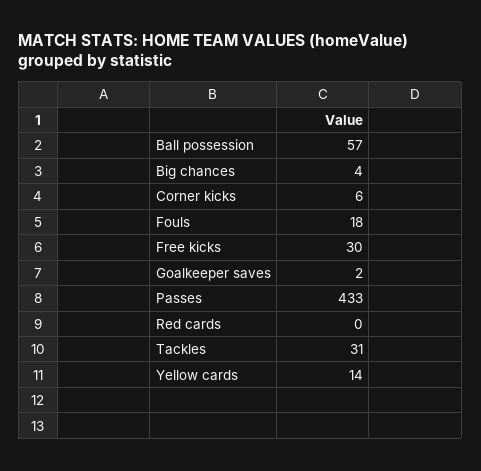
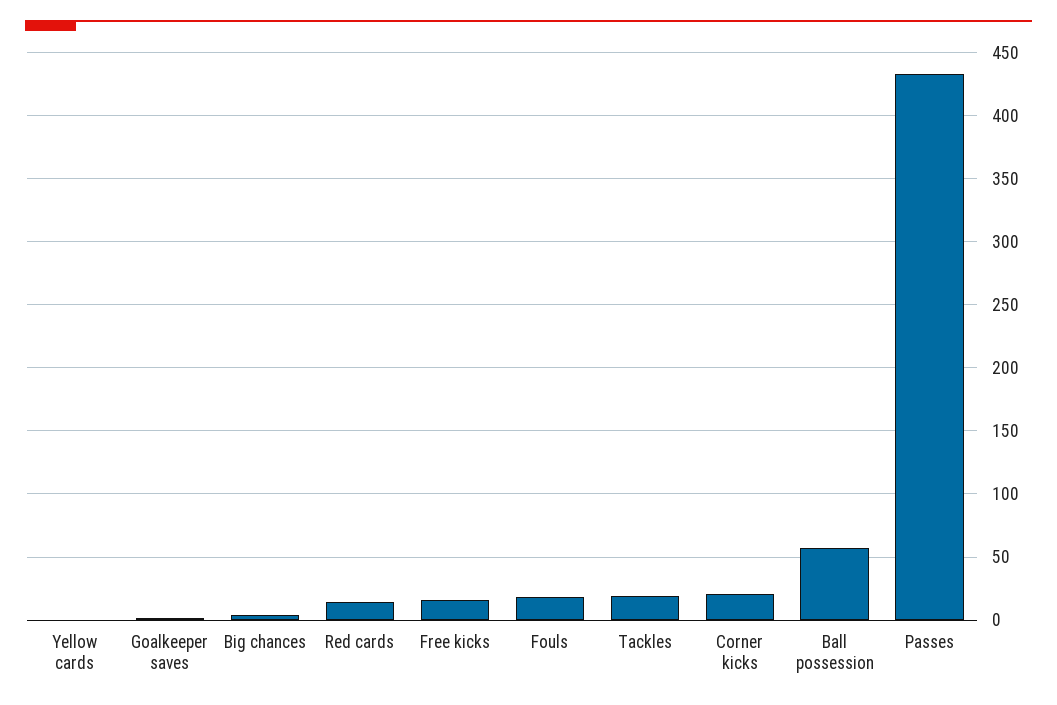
Corner kicks: 6 -> 20
Free kicks: 30 -> 15
Red cards: 0 -> 15
Tackles: 31 -> 20
Yellow cards: 14 -> 0

